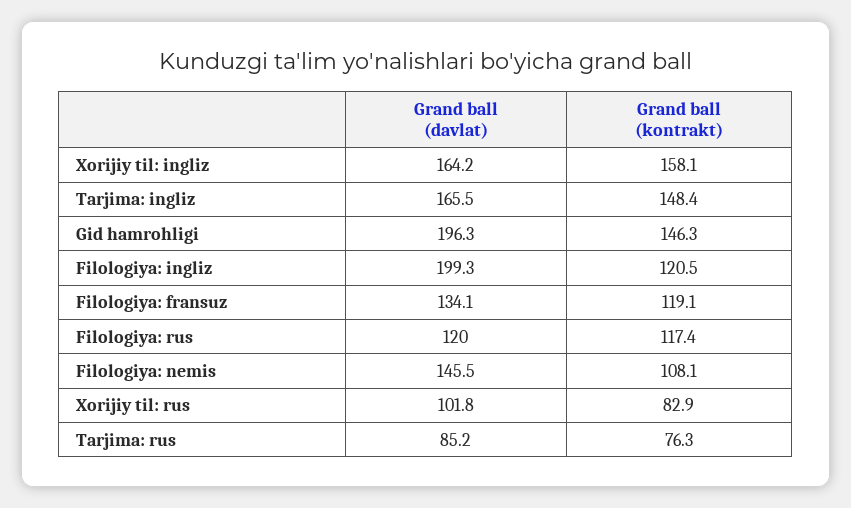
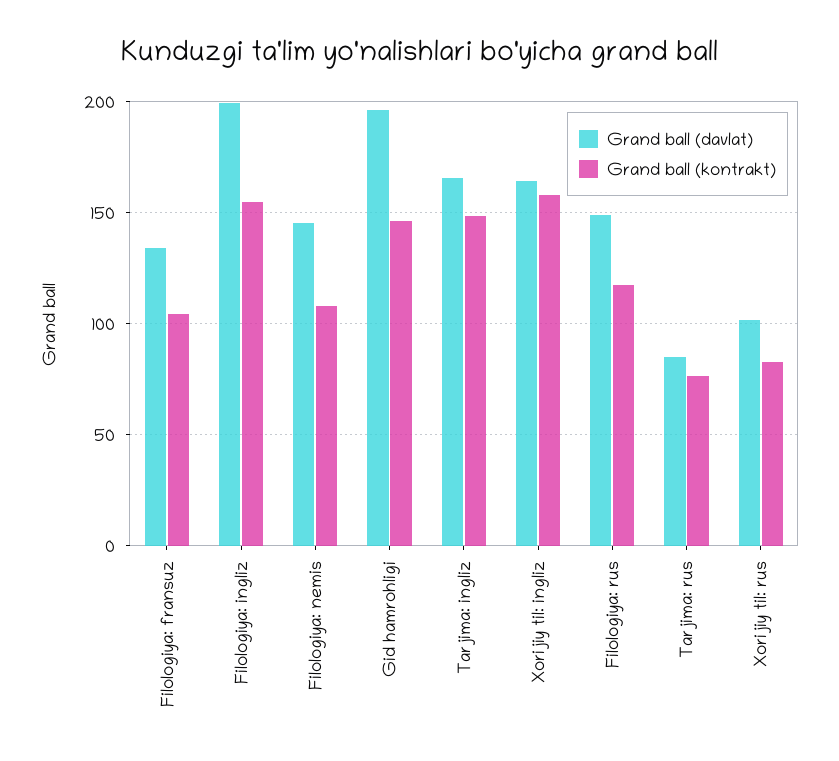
Grand ball (kontrakt), Filologiya: ingliz: 120.5 -> 155
Grand ball (kontrakt), Filologiya: fransuz: 119.1 -> 105
Grand ball (davlat), Filologiya: rus: 120 -> 150

